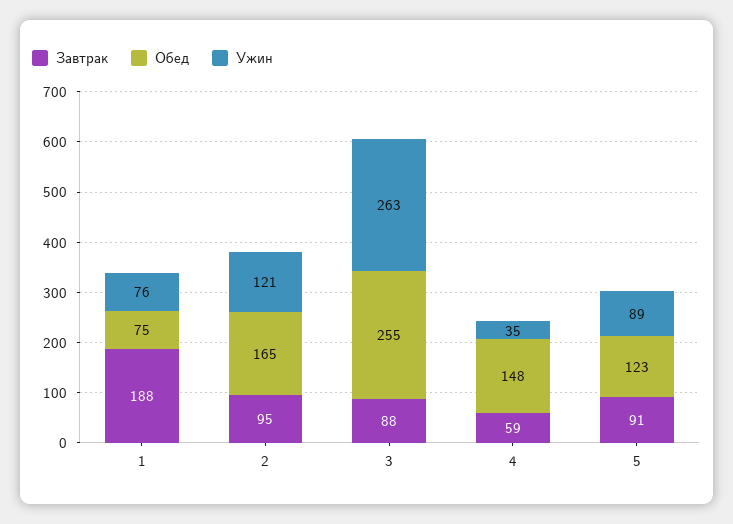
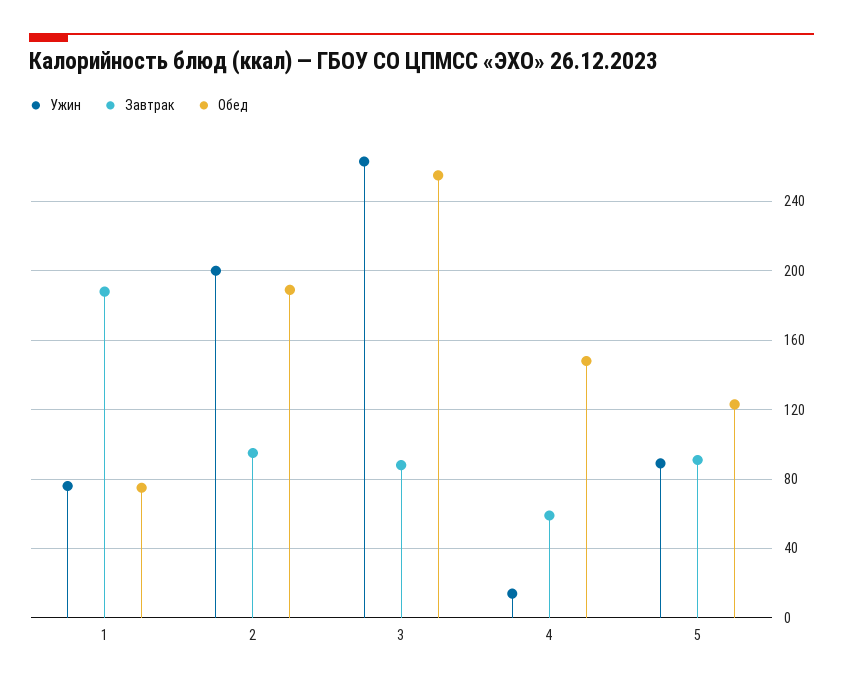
Обед, 2: 165 -> 190
Ужин, 2: 121 -> 200
Ужин, 4: 35 -> 15

